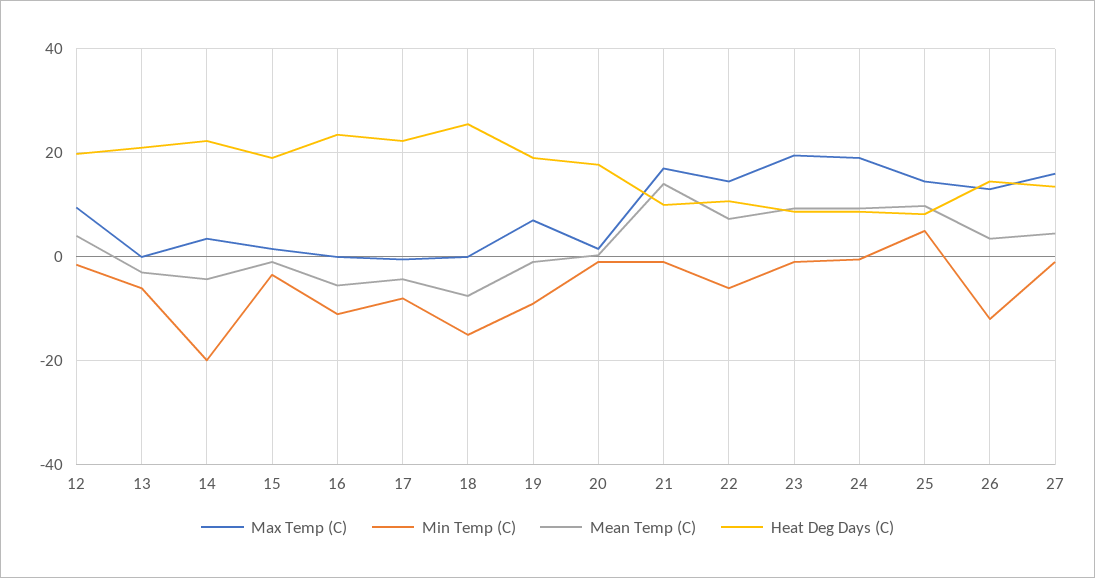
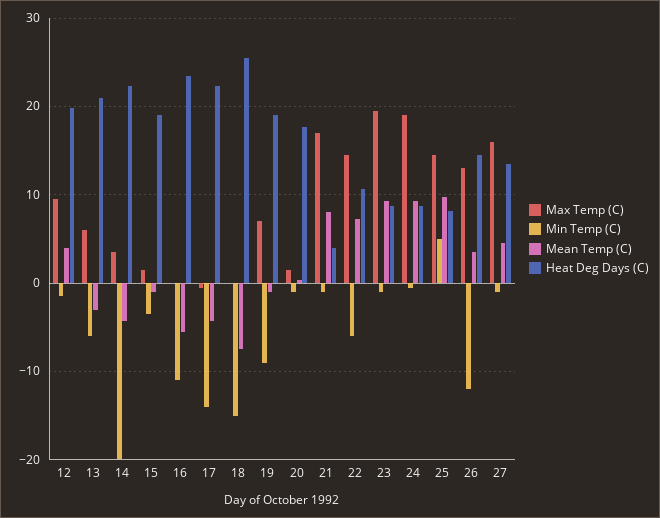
Max Temp (C), 13: 0 -> 6
Min Temp (C), 17: -8 -> -14
Mean Temp (C), 21: 14 -> 8
Heat Deg Days (C), 21: 10 -> 4

